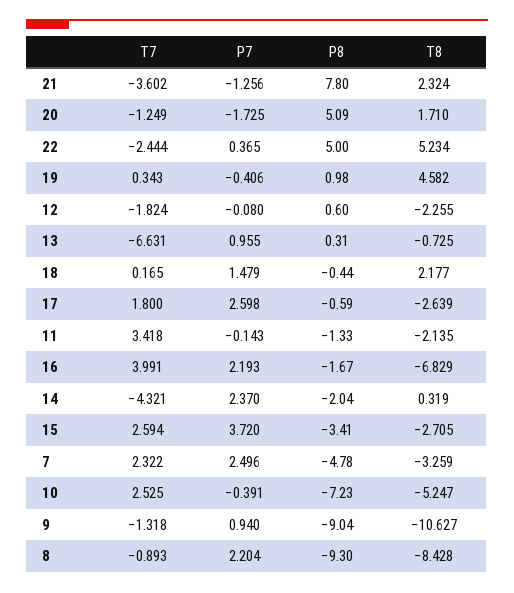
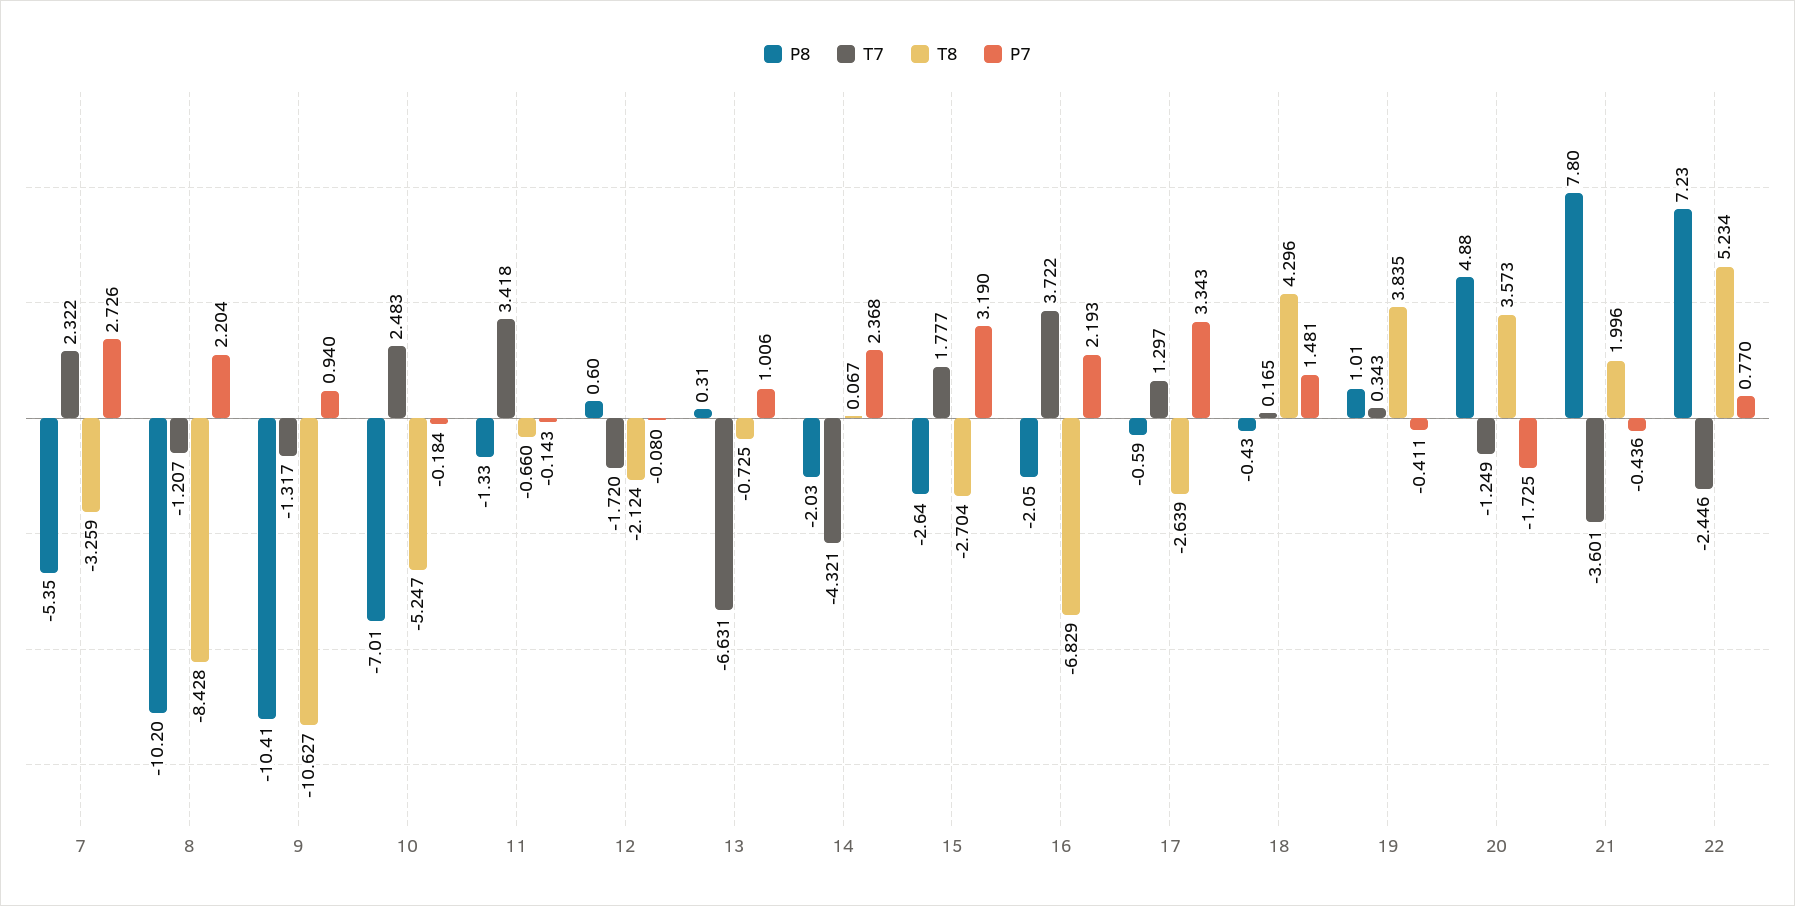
T7, 21: -3.602 -> -3.601
P7, 21: -1.256 -> -0.436
T8, 21: 2.324 -> 1.996
P8, 20: 5.09 -> 4.88
T8, 20: 1.71 -> 3.573
T7, 22: -2.444 -> -2.446
P7, 22: 0.365 -> 0.77
P8, 22: 5 -> 7.23
P7, 19: -0.406 -> -0.411
P8, 19: 0.98 -> 1.01
T8, 19: 4.582 -> 3.835
T7, 12: -1.824 -> -1.72
T8, 12: -2.255 -> -2.124
P7, 13: 0.955 -> 1.006
P7, 18: 1.479 -> 1.481
P8, 18: -0.44 -> -0.43
T8, 18: 2.177 -> 4.296
T7, 17: 1.8 -> 1.297
P7, 17: 2.598 -> 3.343
T8, 11: -2.135 -> -0.66
T7, 16: 3.991 -> 3.722
P8, 16: -1.67 -> -2.05
P7, 14: 2.37 -> 2.368
P8, 14: -2.04 -> -2.03
T8, 14: 0.319 -> 0.067
T7, 15: 2.594 -> 1.777
P7, 15: 3.72 -> 3.19
P8, 15: -3.41 -> -2.64
T8, 15: -2.705 -> -2.704
P7, 7: 2.496 -> 2.726
P8, 7: -4.78 -> -5.35
T7, 10: 2.525 -> 2.483
P7, 10: -0.391 -> -0.184
P8, 10: -7.23 -> -7.01
T7, 9: -1.318 -> -1.317
P8, 9: -9.04 -> -10.41
T7, 8: -0.893 -> -1.207
P8, 8: -9.3 -> -10.2

